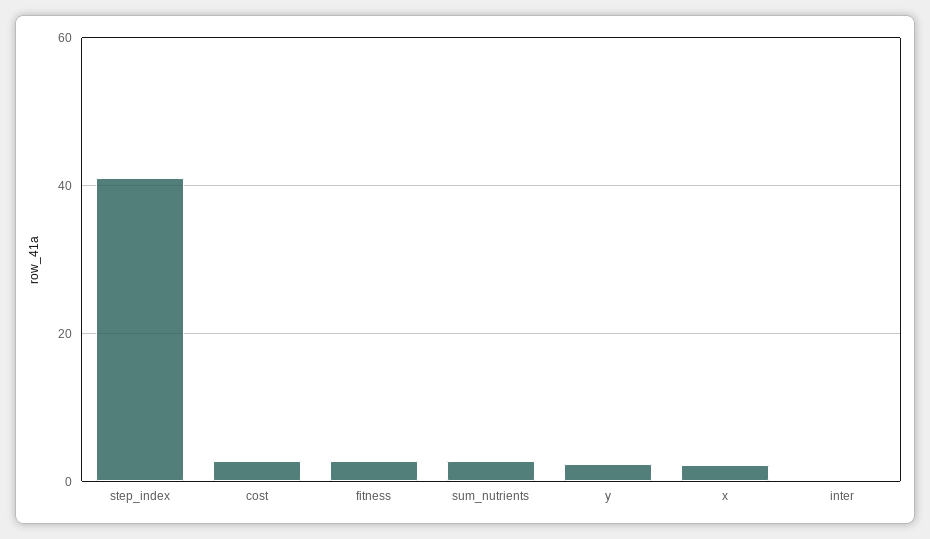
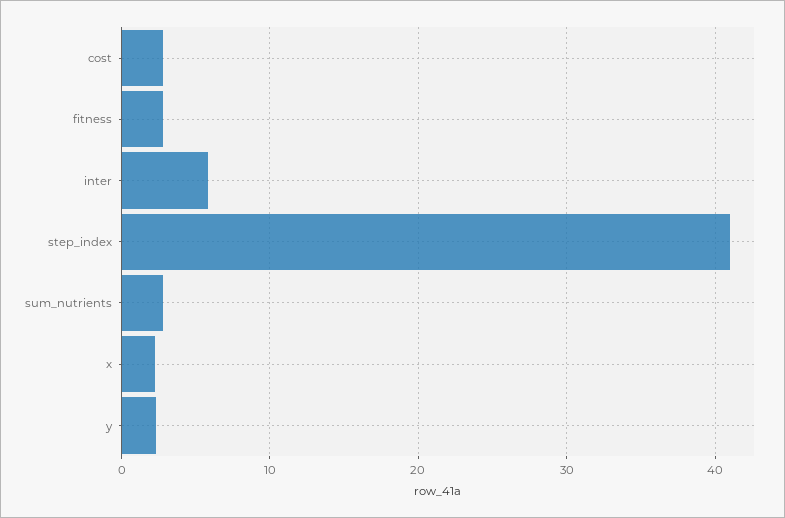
inter: 0 -> 6

